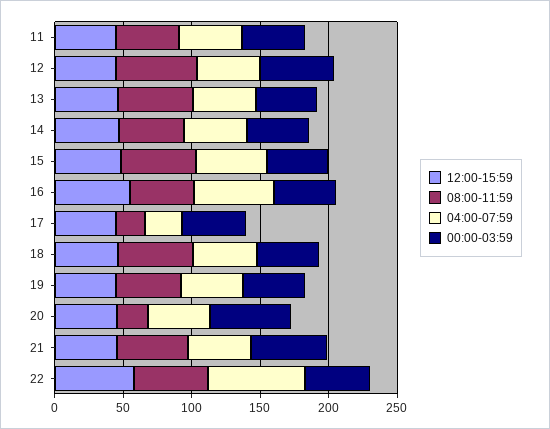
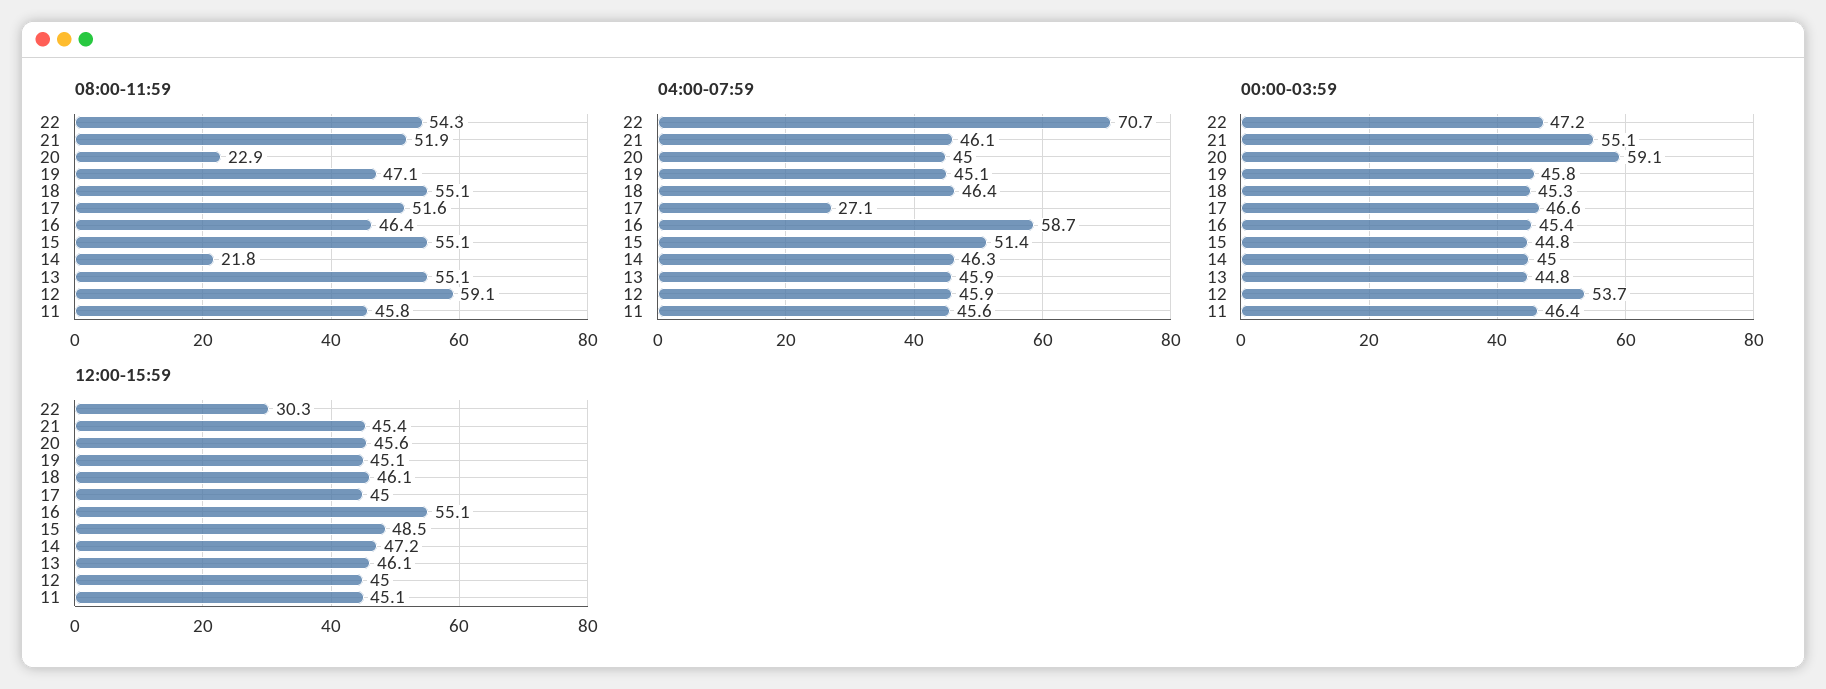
08:00-11:59, 14: 50 -> 21.8
08:00-11:59, 17: 20 -> 51.6
12:00-15:59, 22: 60 -> 30.3

